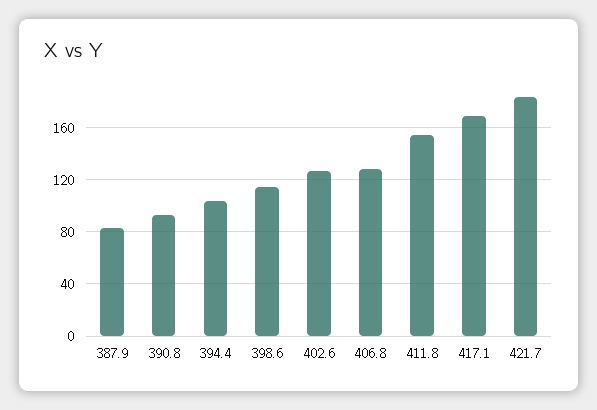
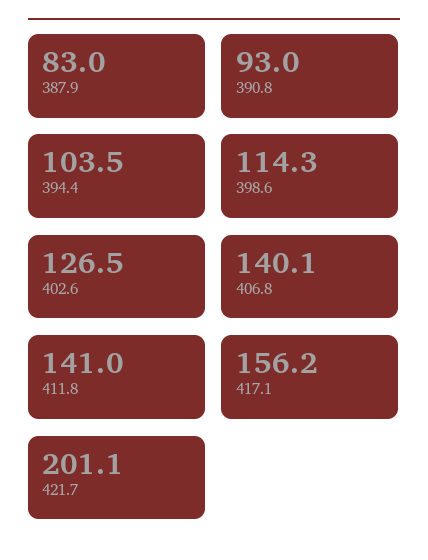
406.8: 130 -> 140.1
411.8: 155 -> 141
417.1: 170 -> 156.2
421.7: 185 -> 201.1

